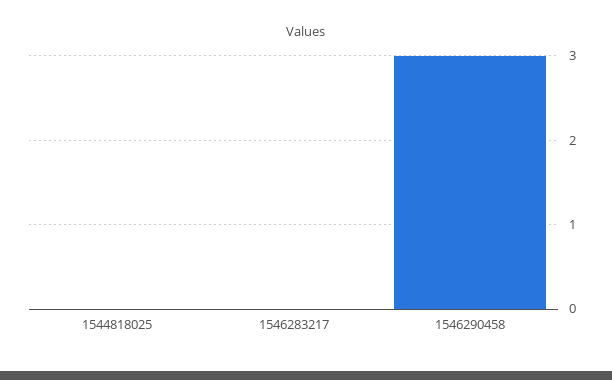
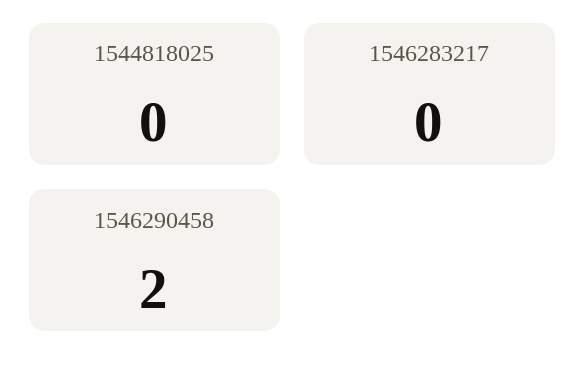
1546290458: 3 -> 2

